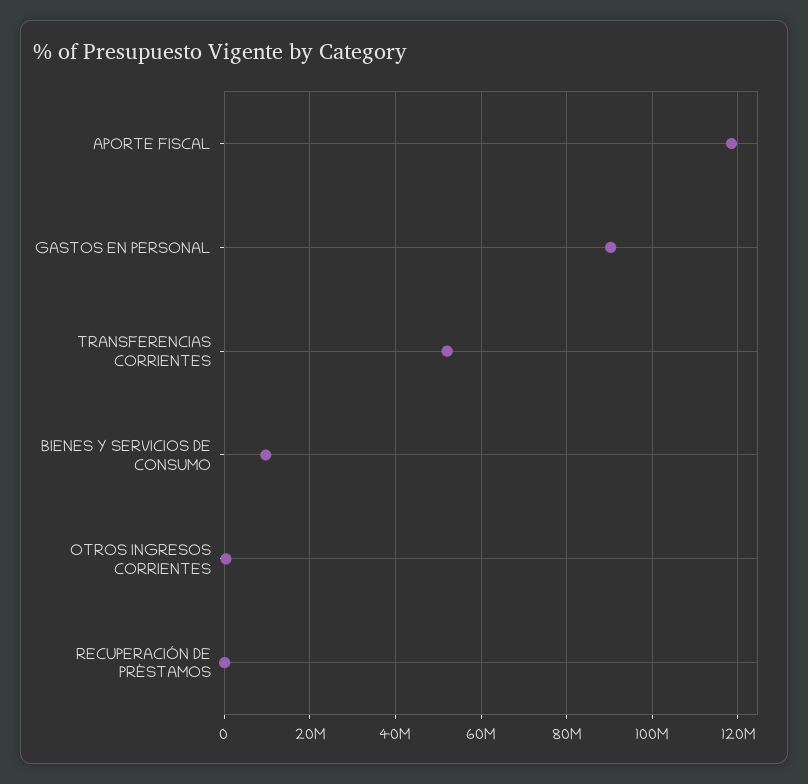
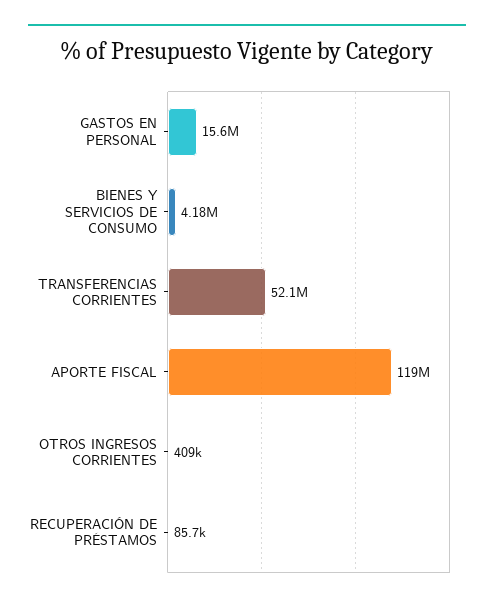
GASTOS EN PERSONAL: 90000000 -> 15600000
BIENES Y SERVICIOS DE CONSUMO: 10000000 -> 4180000

